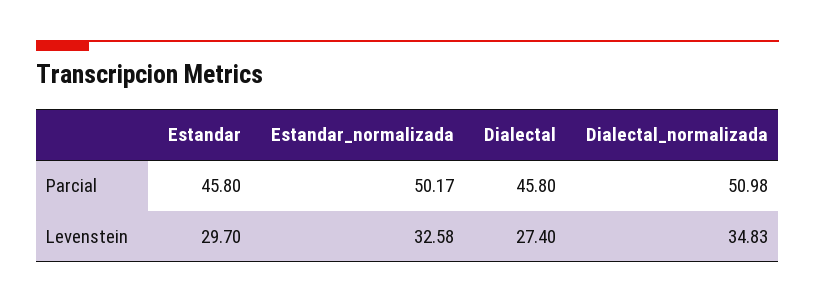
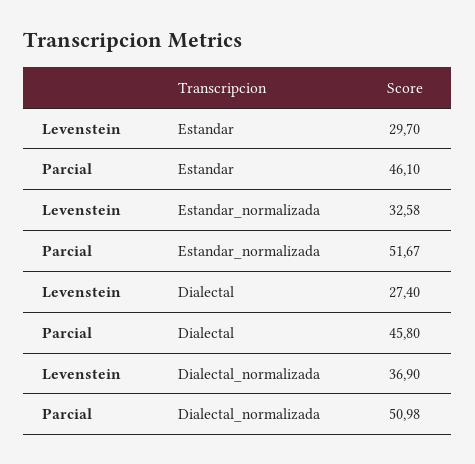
Estandar, Parcial: 45.8 -> 46.1
Estandar_normalizada, Parcial: 50.17 -> 51.67
Dialectal_normalizada, Levenstein: 34.83 -> 36.9

